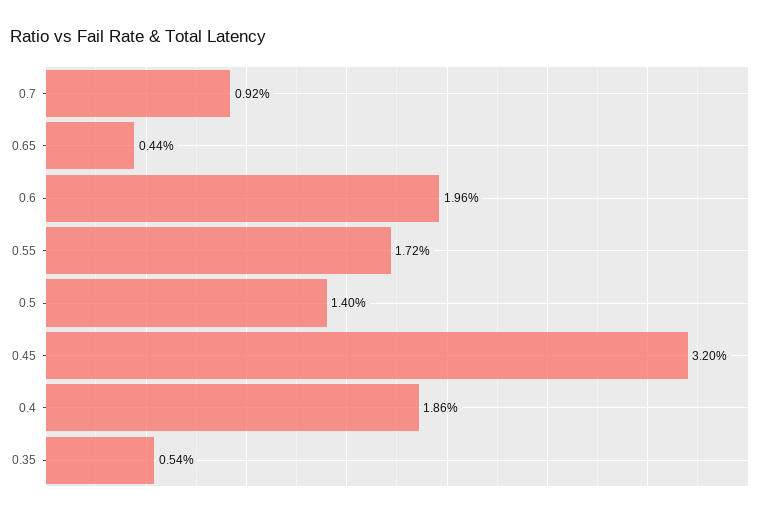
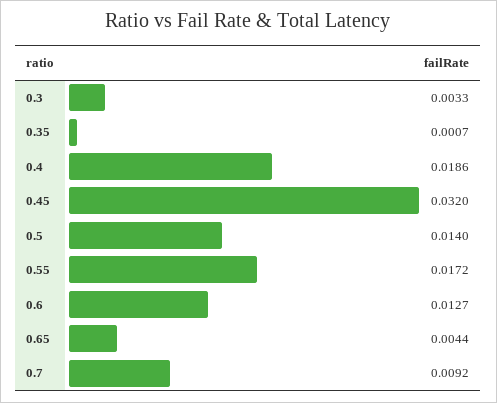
0.6: 0.0196 -> 0.0127
0.35: 0.0054 -> 0.0007
0.3: none -> 0.0033

